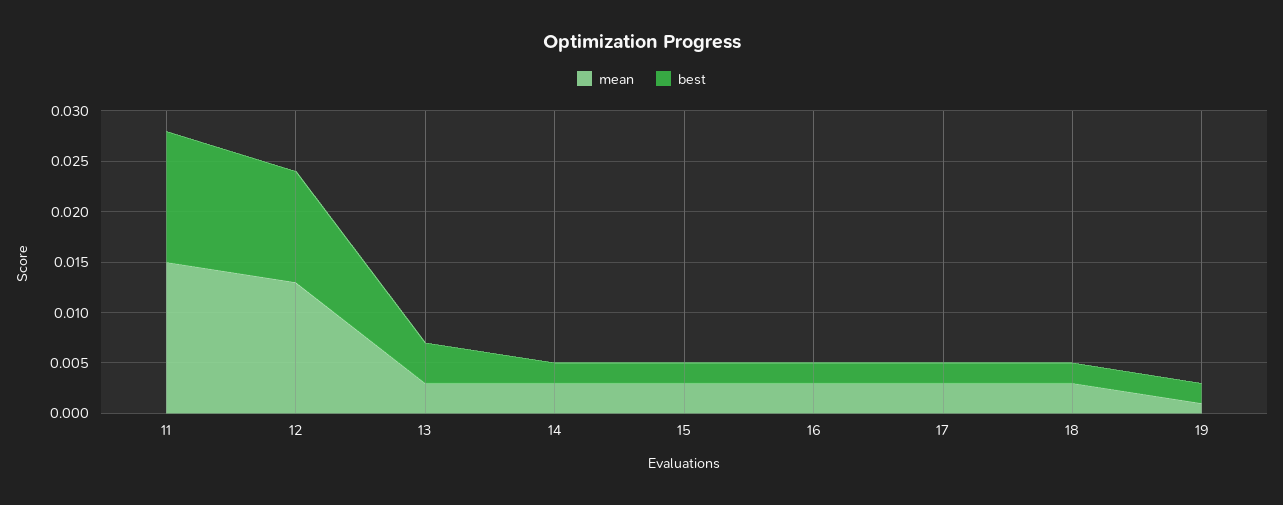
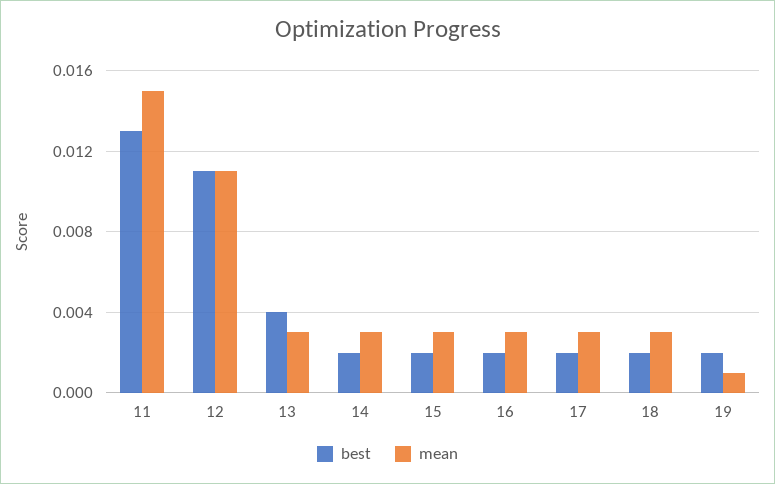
mean, 12: 0.013 -> 0.011

